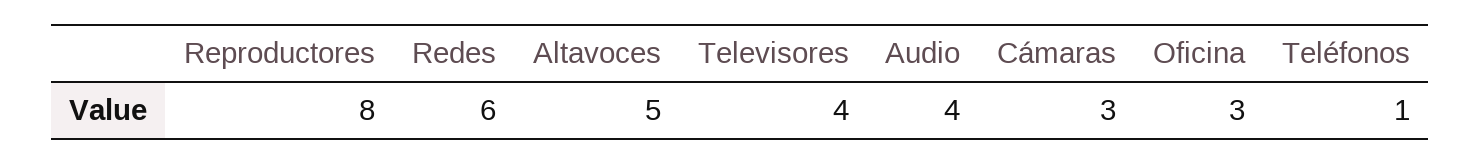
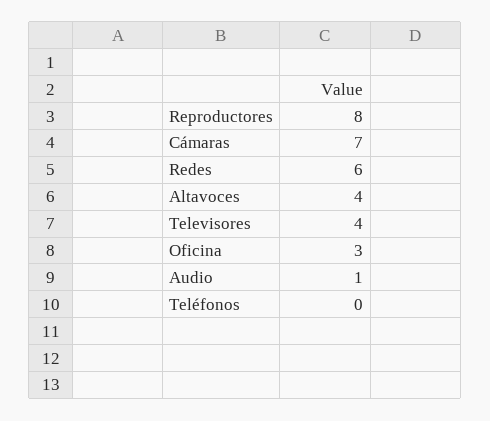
Altavoces: 5 -> 4
Audio: 4 -> 1
Cámaras: 3 -> 7
Teléfonos: 1 -> 0

